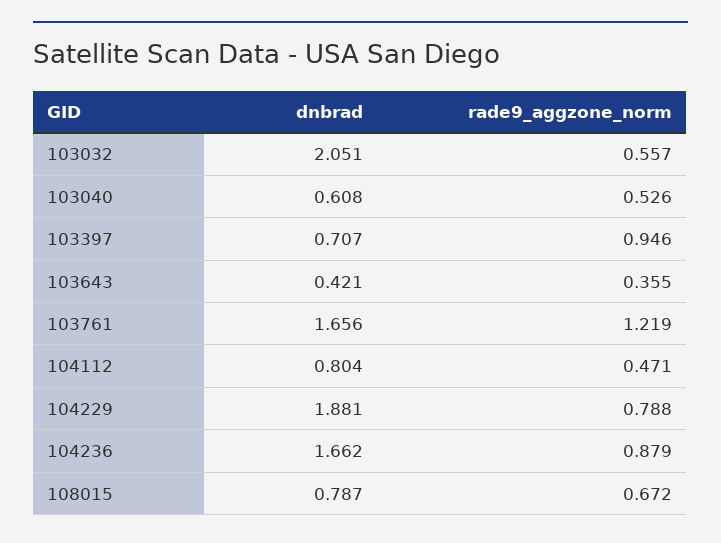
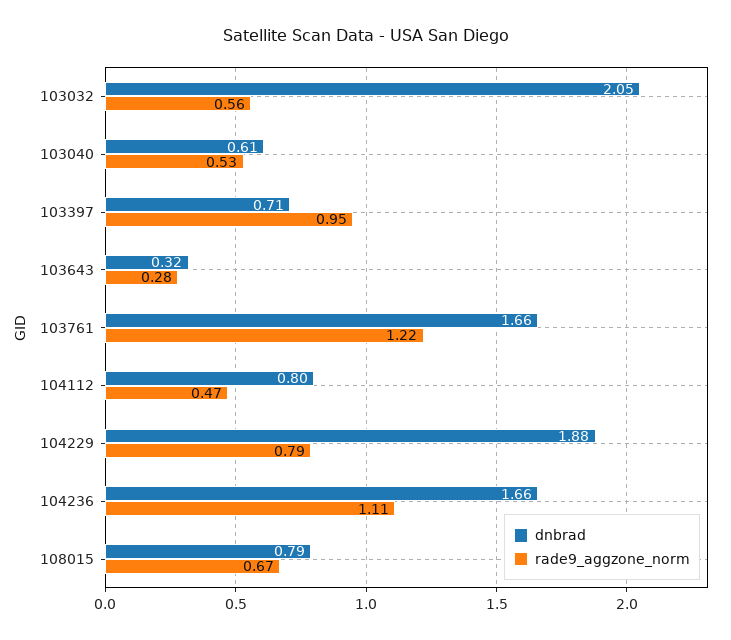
dnbrad, 103643: 0.421 -> 0.32
rade9_aggzone_norm, 103643: 0.355 -> 0.28
rade9_aggzone_norm, 104236: 0.879 -> 1.11

